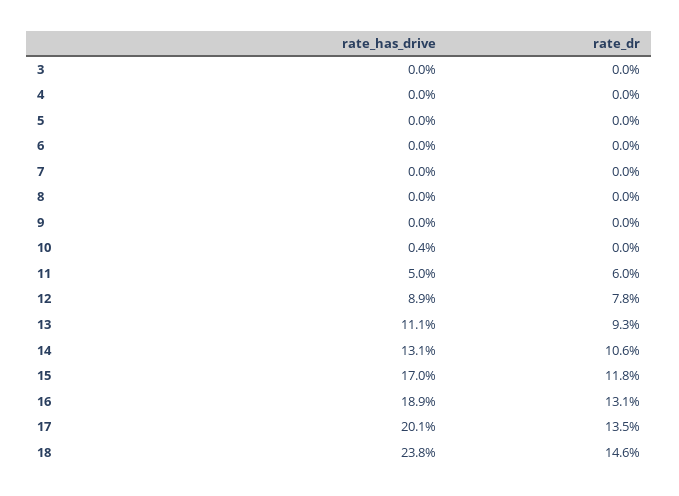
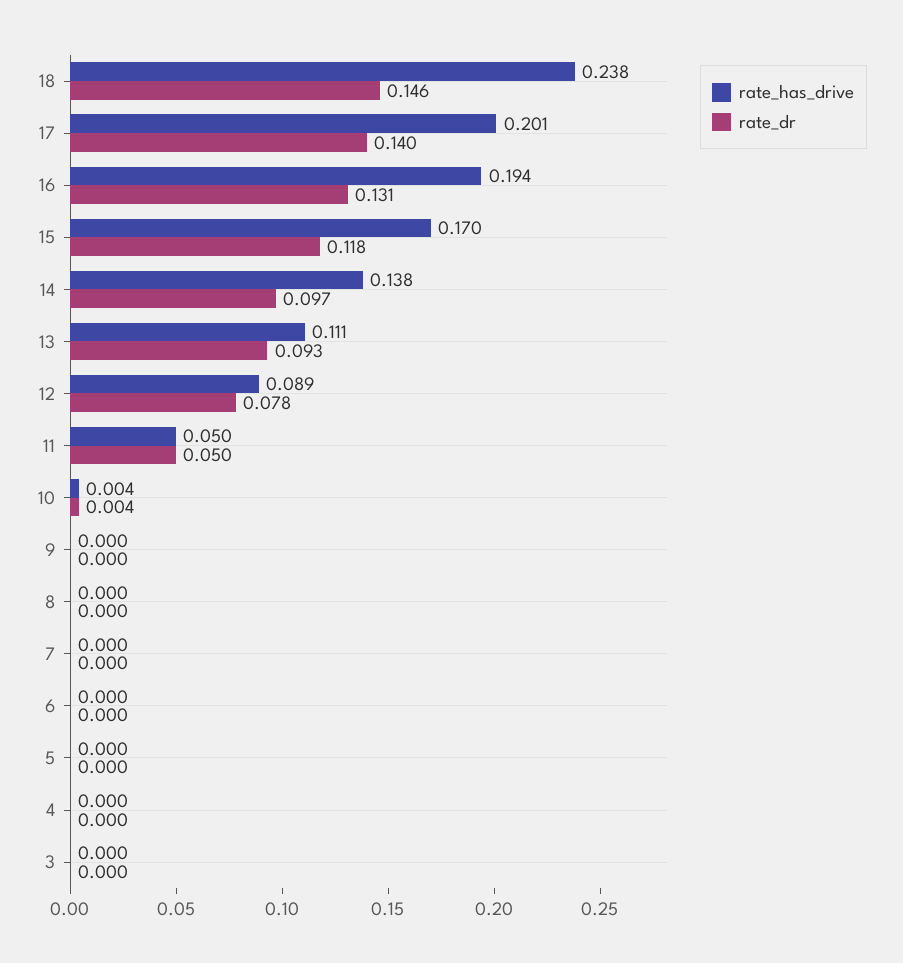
rate_dr, 10: 0 -> 0.004
rate_dr, 11: 0.06 -> 0.05
rate_has_drive, 14: 0.131 -> 0.138
rate_dr, 14: 0.106 -> 0.097
rate_has_drive, 16: 0.189 -> 0.194
rate_dr, 17: 0.135 -> 0.14

